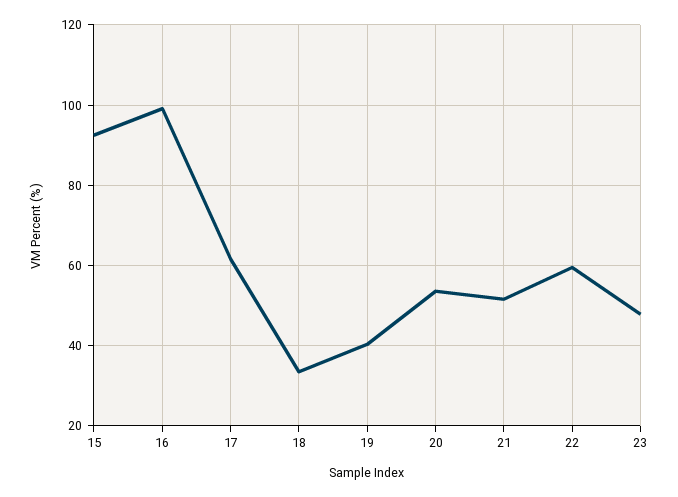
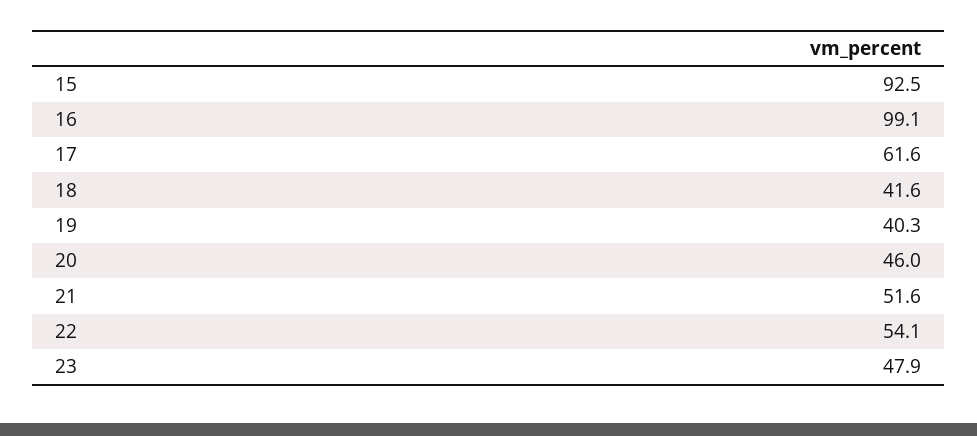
18: 34 -> 41.6
20: 54 -> 46
22: 60 -> 54.1

